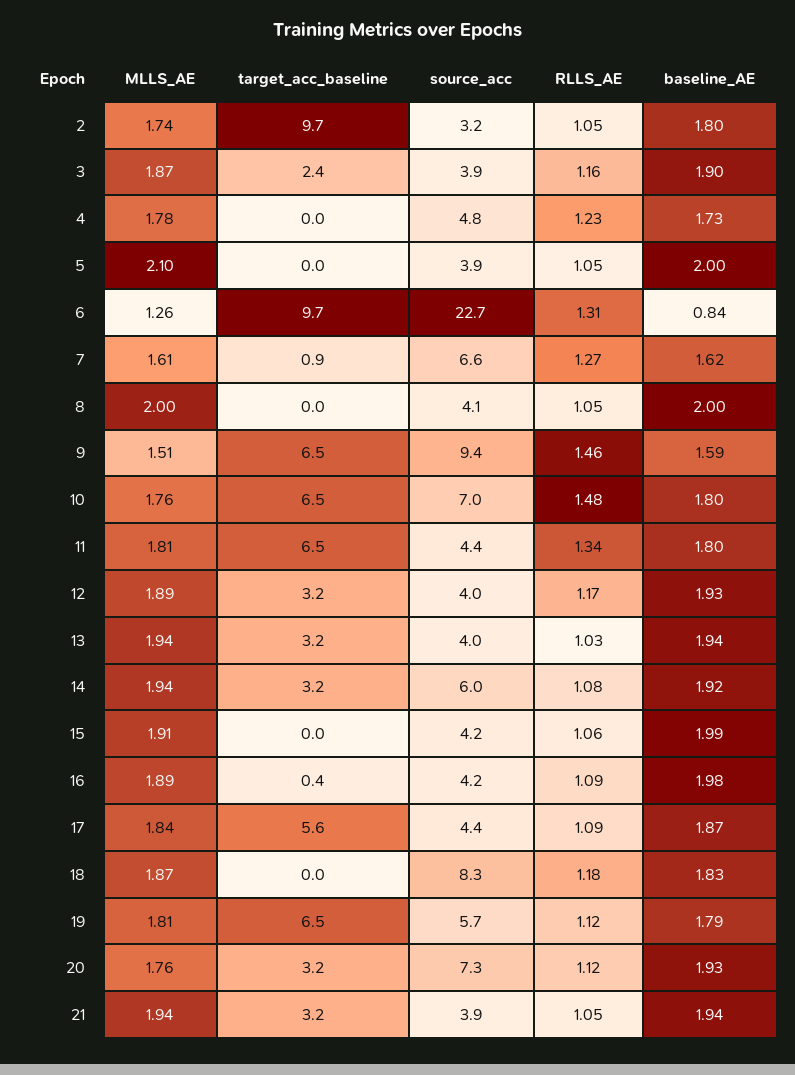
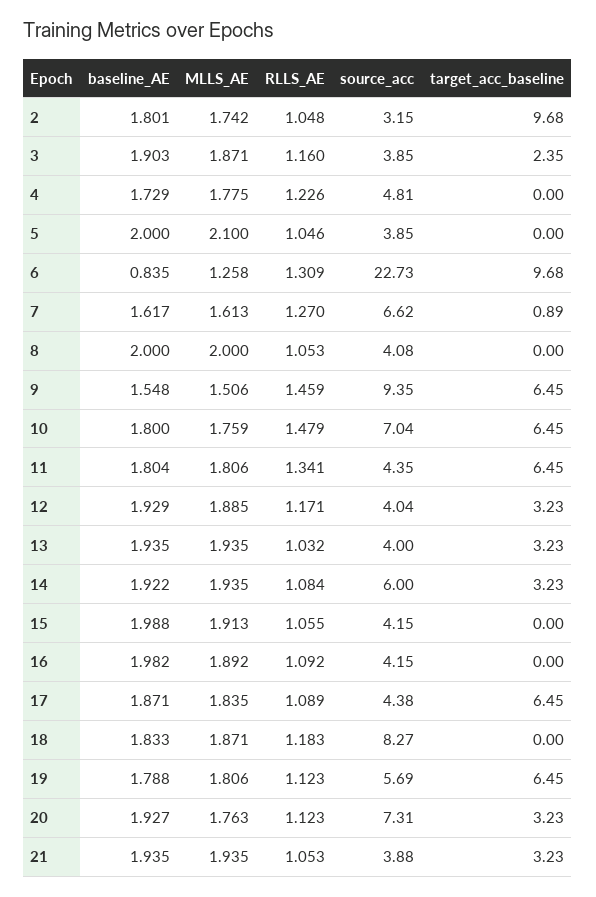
baseline_AE, 9: 1.59 -> 1.548
target_acc_baseline, 16: 0.4 -> 0
target_acc_baseline, 17: 5.6 -> 6.45

